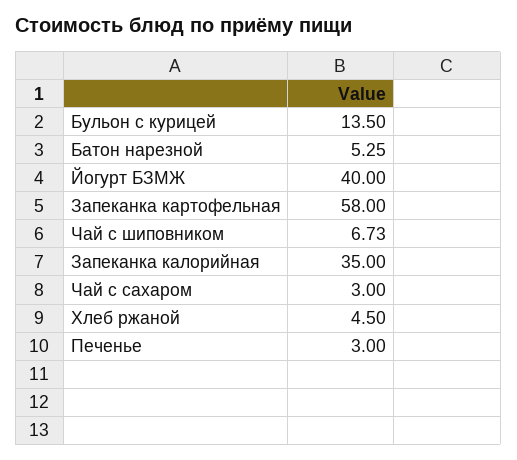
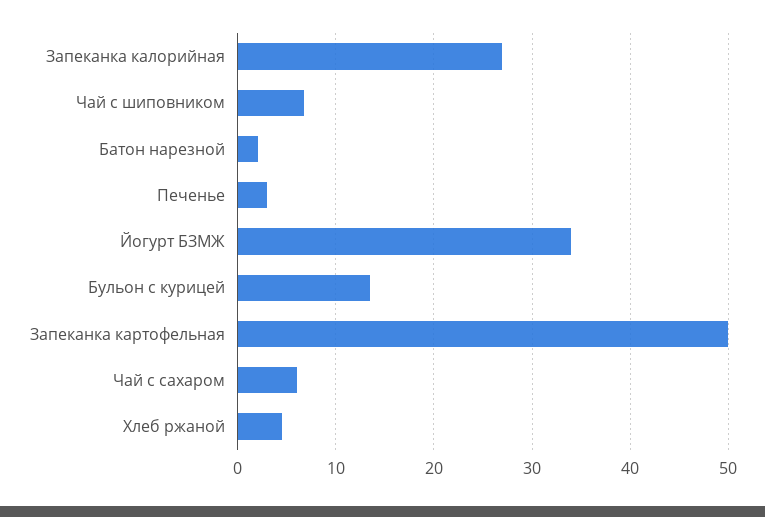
Батон нарезной: 5.25 -> 2
Йогурт БЗМЖ: 40 -> 34
Запеканка картофельная: 58 -> 50
Запеканка калорийная: 35 -> 27
Чай с сахаром: 3 -> 6

